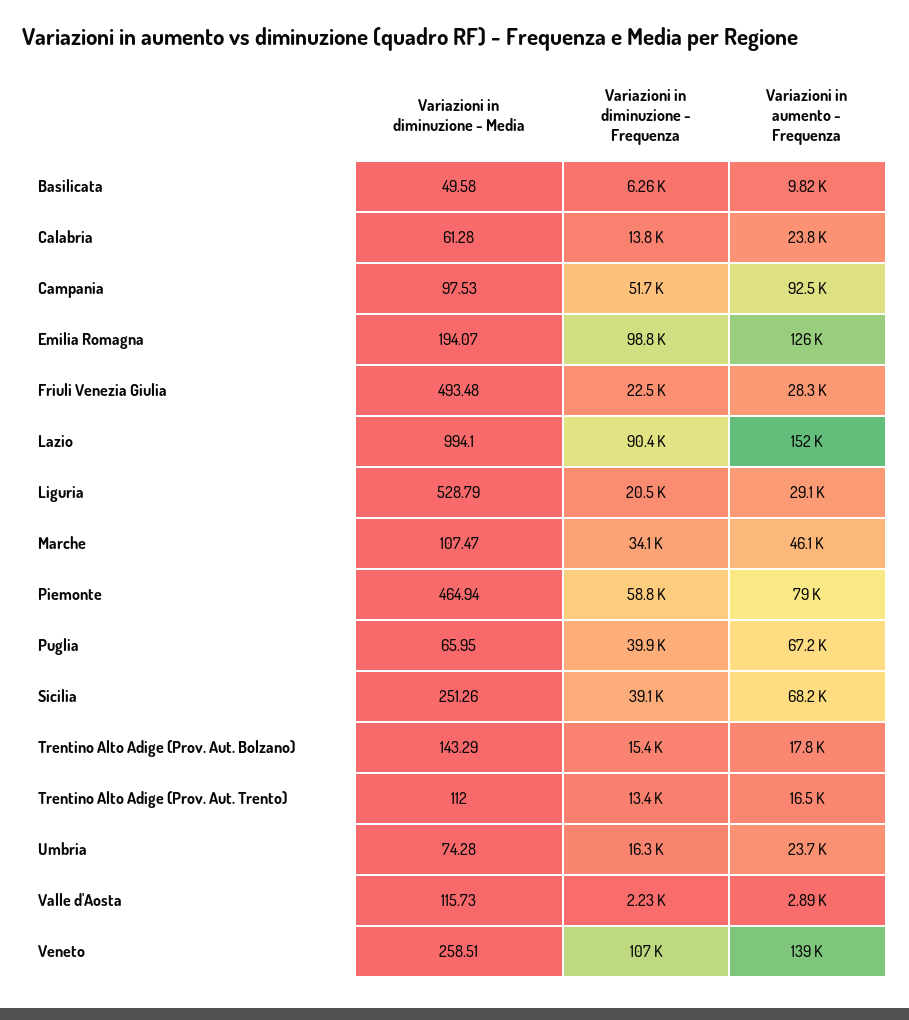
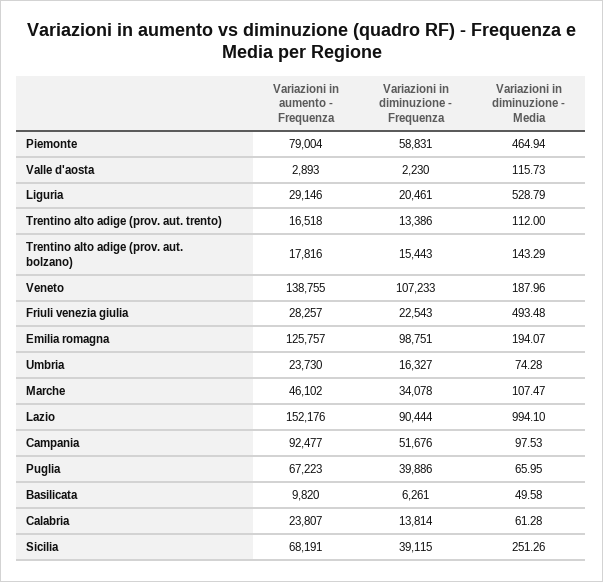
Variazioni in diminuzione - Media, Veneto: 258.51 -> 187.96

